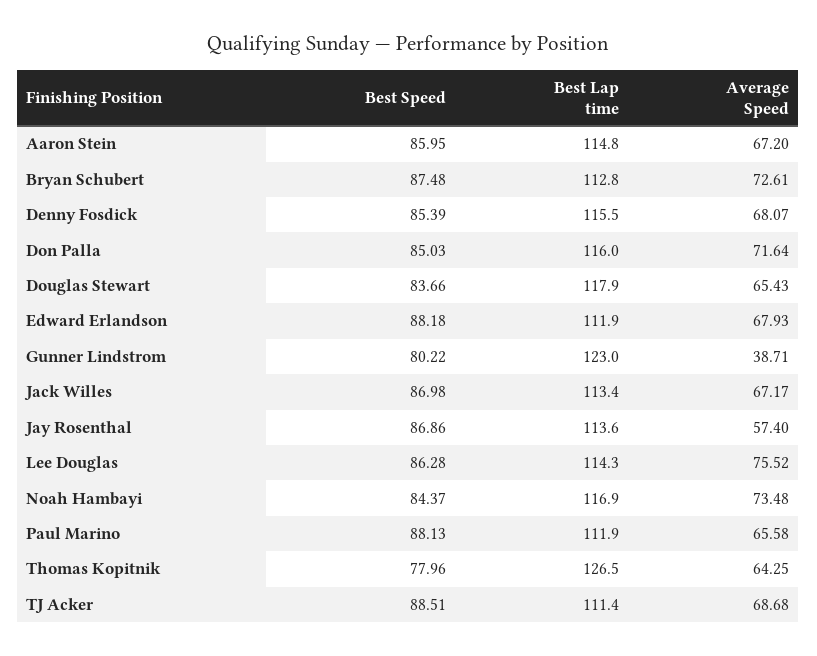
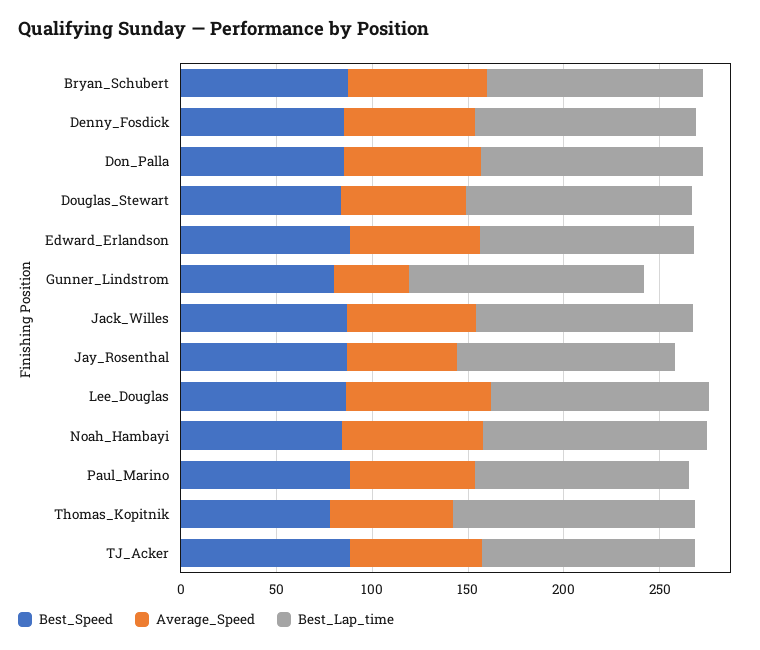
Best Speed, Aaron Stein: 85.95 -> none
Best Lap time, Aaron Stein: 114.8 -> none
Average Speed, Aaron Stein: 67.2 -> none

